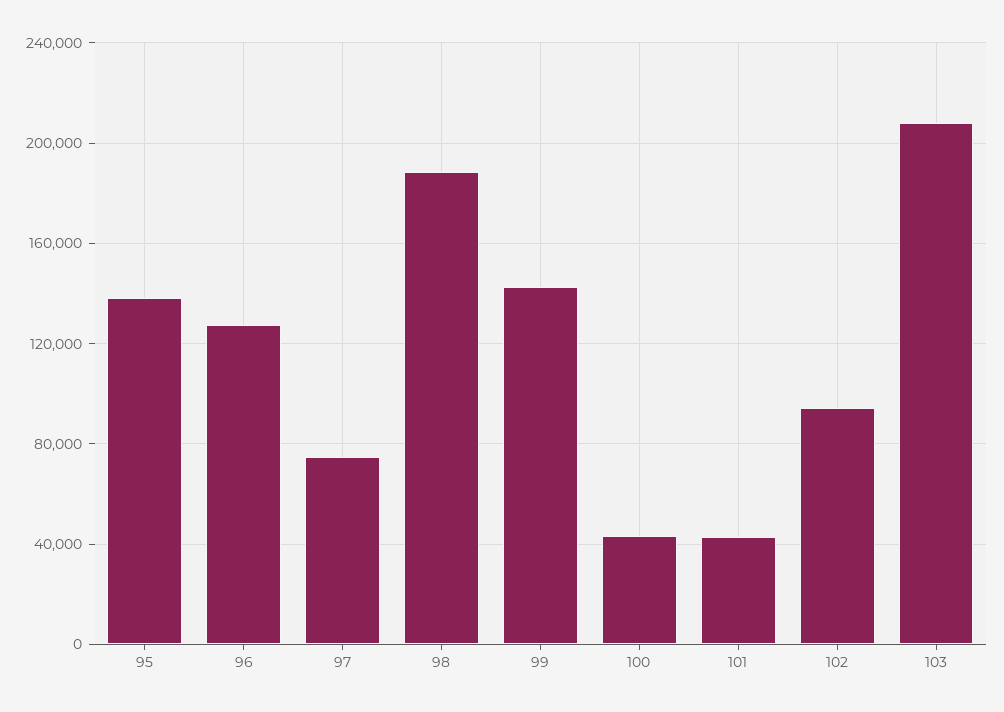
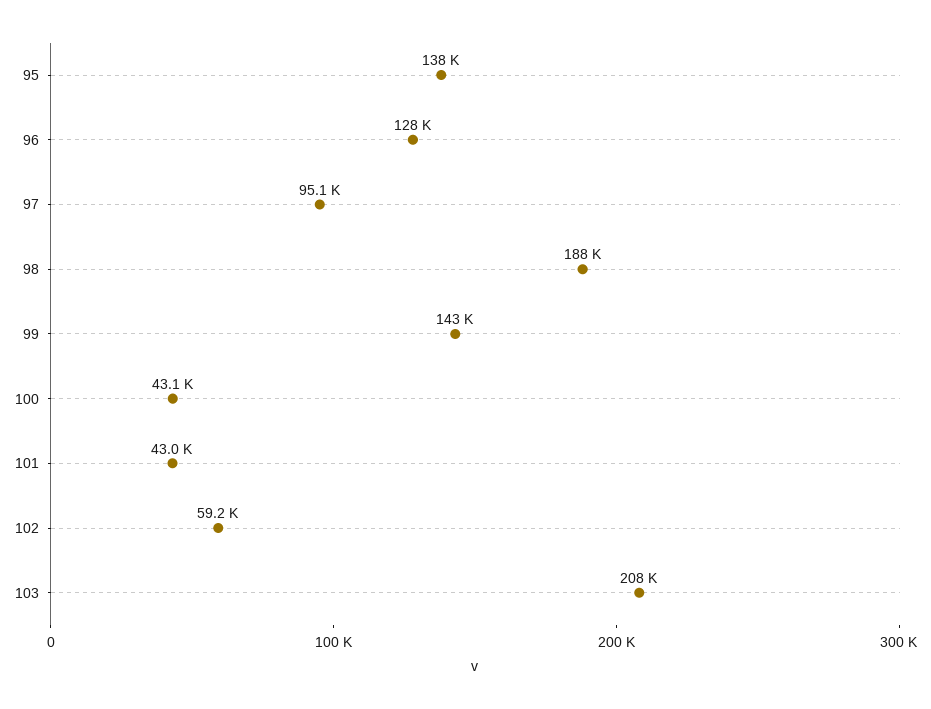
97: 75000 -> 95100
102: 95000 -> 59200

